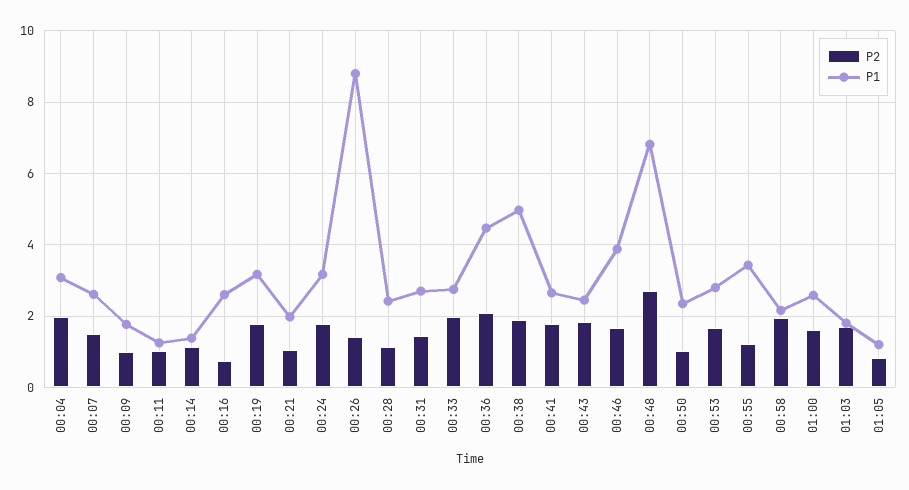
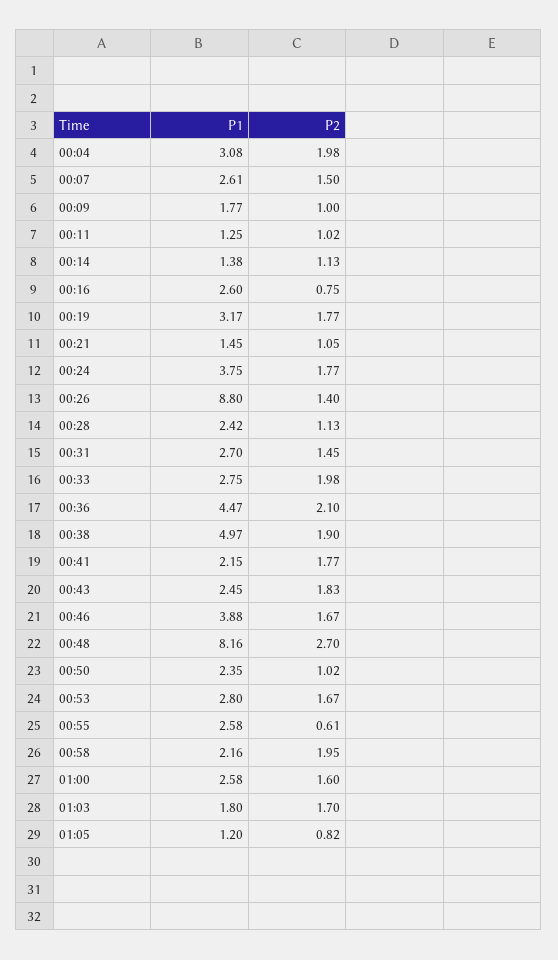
P1, 00:21: 2 -> 1.45
P1, 00:24: 3.2 -> 3.75
P1, 00:41: 2.6 -> 2.15
P1, 00:48: 6.8 -> 8.16
P2, 00:55: 1.2 -> 0.61
P1, 00:55: 3.4 -> 2.58

